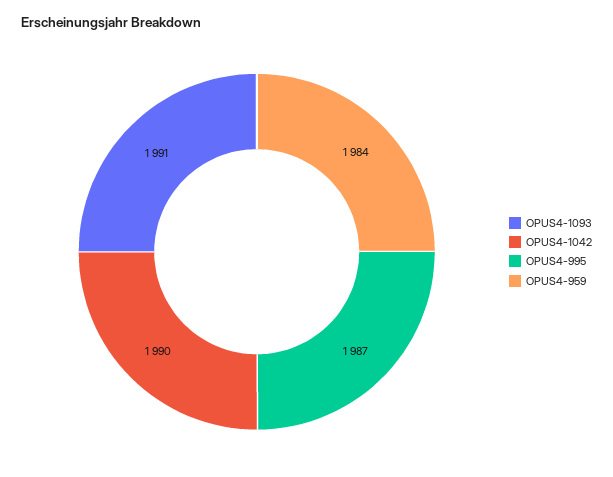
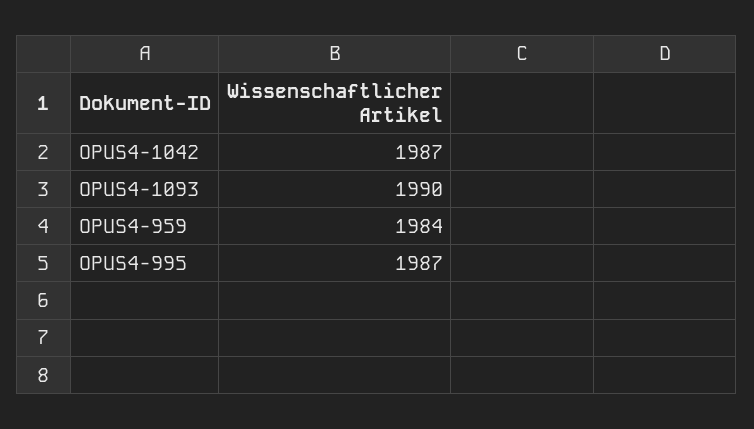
OPUS4-1093: 1991 -> 1990
OPUS4-1042: 1990 -> 1987

